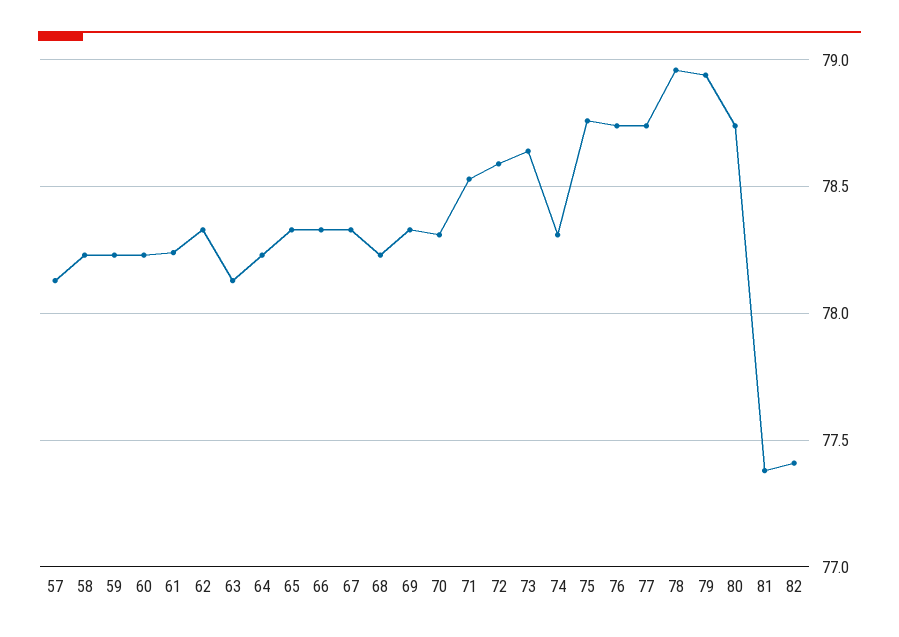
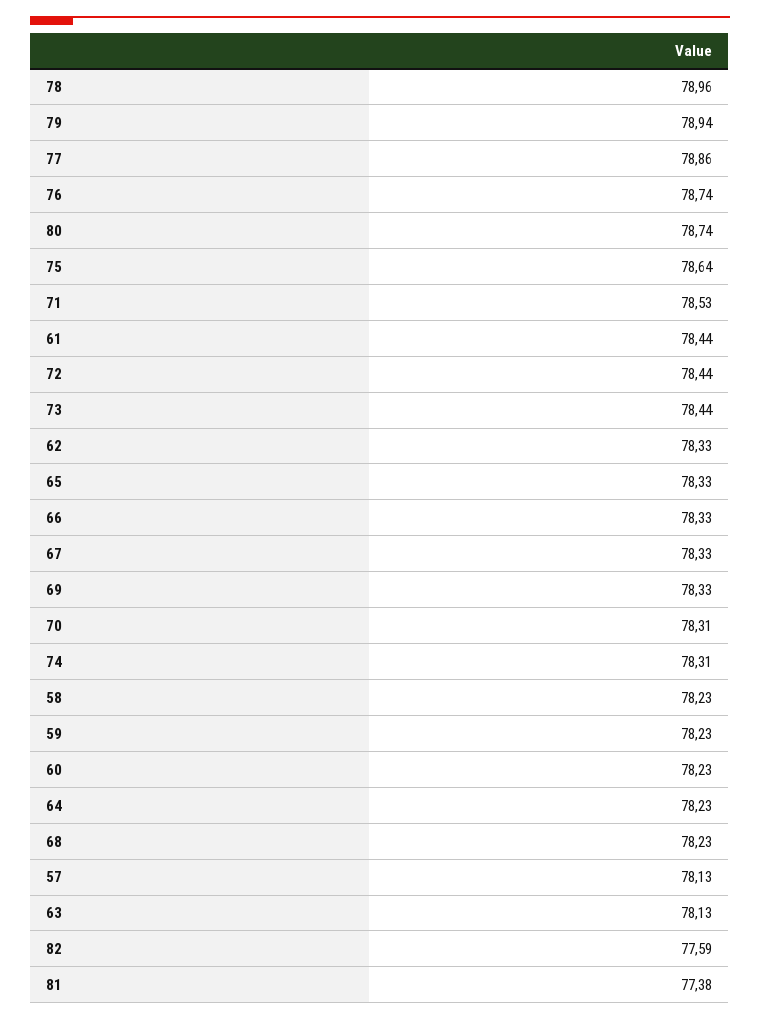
61: 78.25 -> 78.44
72: 78.6 -> 78.44
73: 78.65 -> 78.44
75: 78.75 -> 78.64
77: 78.75 -> 78.86
82: 77.4 -> 77.59

